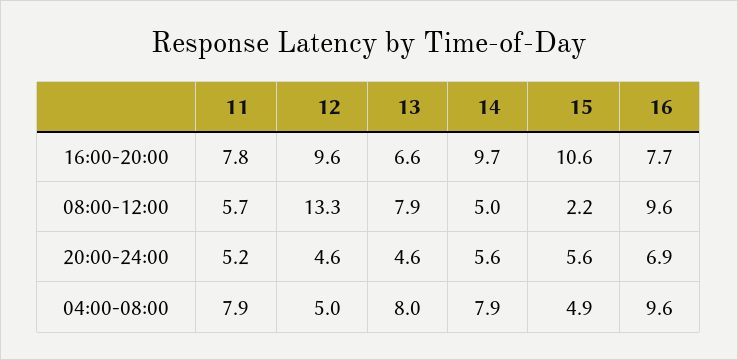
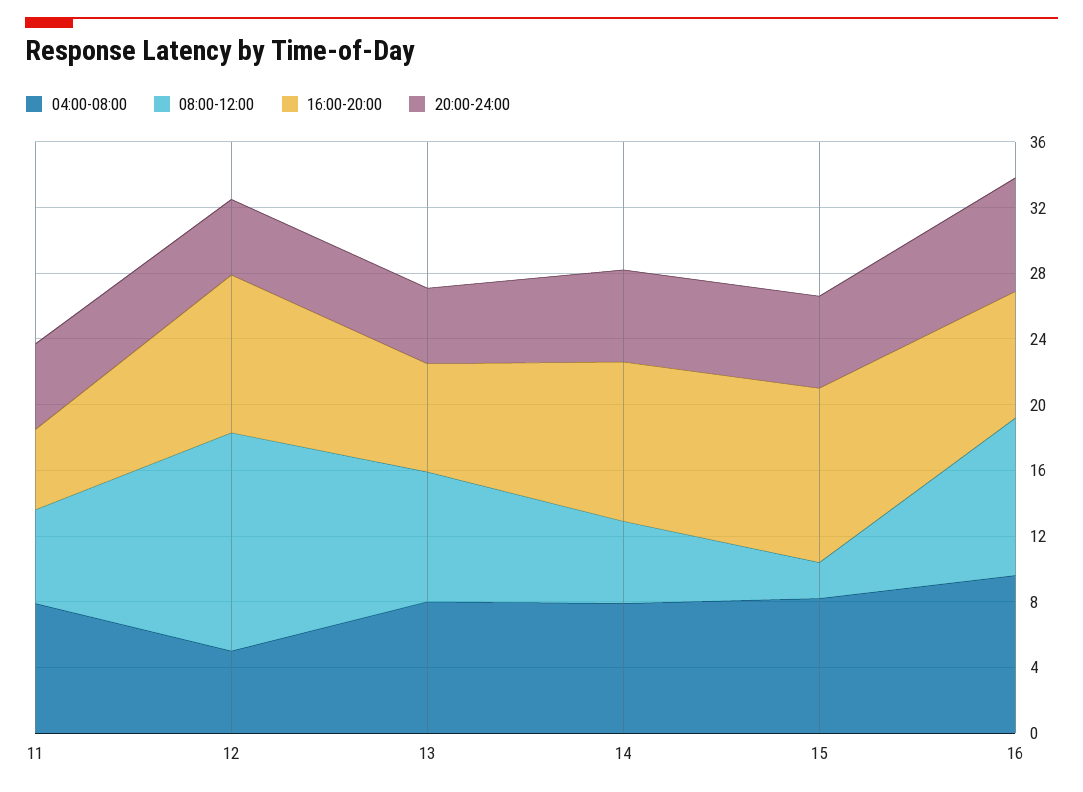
16:00-20:00, 11: 7.8 -> 5
04:00-08:00, 15: 4.9 -> 8

